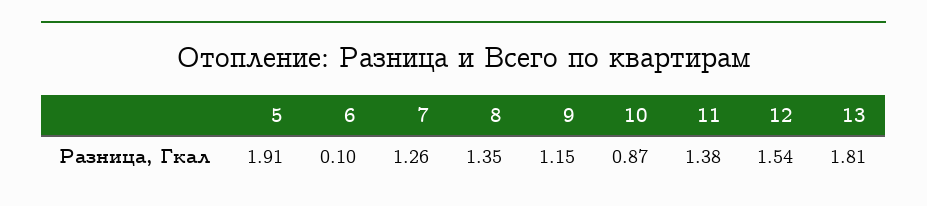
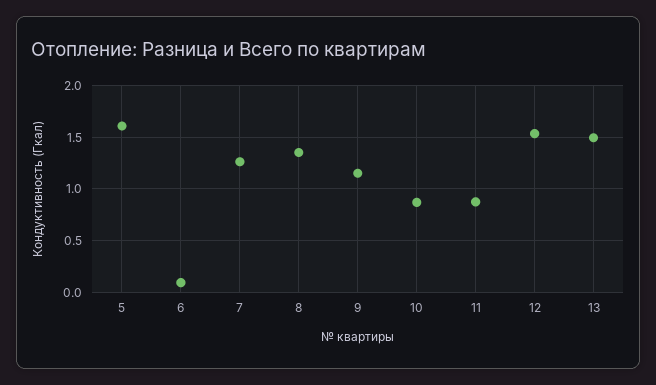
5: 1.91 -> 1.6
11: 1.38 -> 0.9
13: 1.81 -> 1.5

